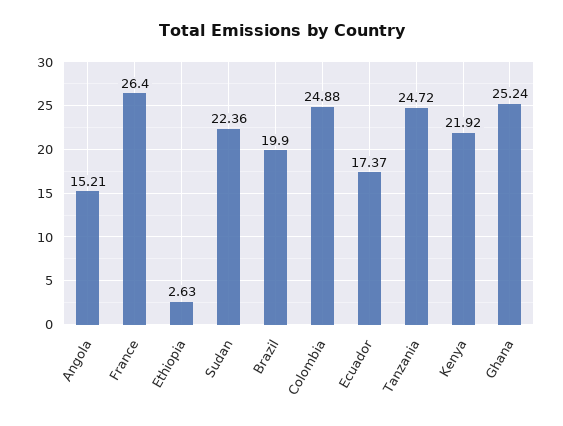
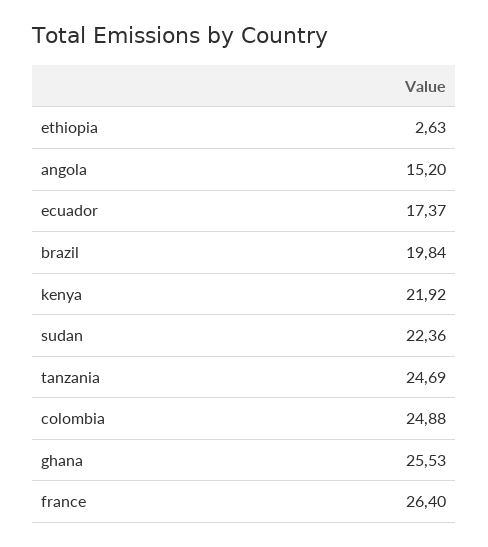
Angola: 15.21 -> 15.2
Brazil: 19.9 -> 19.84
Tanzania: 24.72 -> 24.69
Ghana: 25.24 -> 25.53

